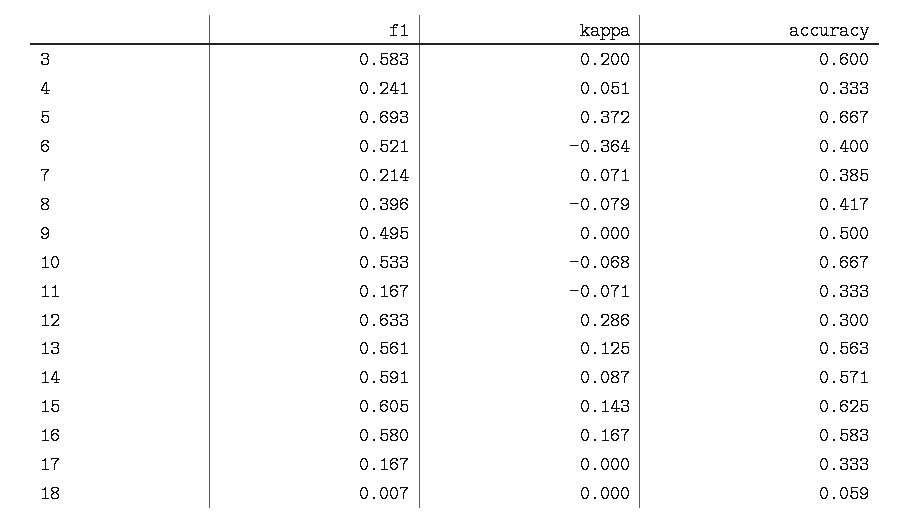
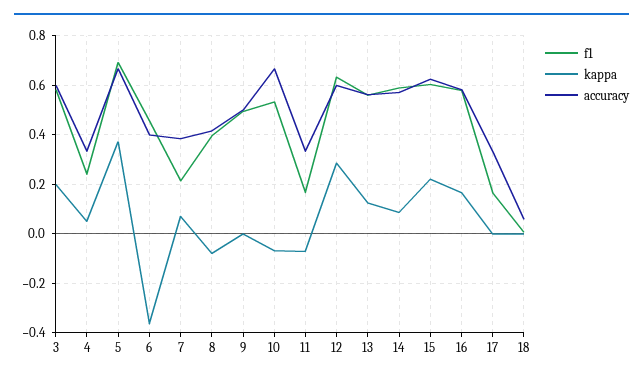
f1, 6: 0.521 -> 0.45
accuracy, 12: 0.3 -> 0.6
kappa, 15: 0.143 -> 0.225

